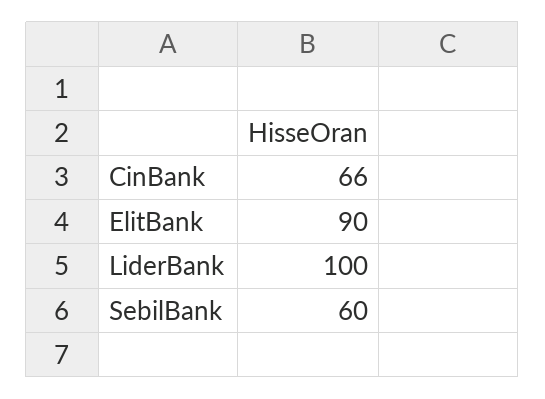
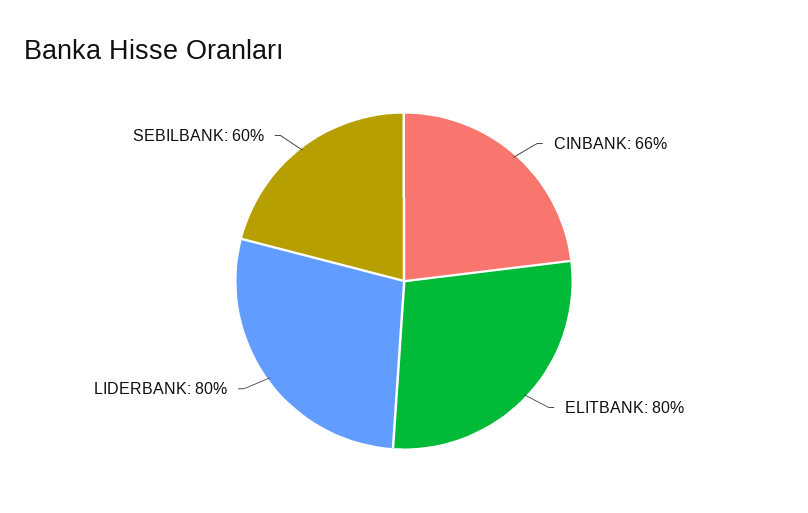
ElitBank: 90 -> 80
LiderBank: 100 -> 80

